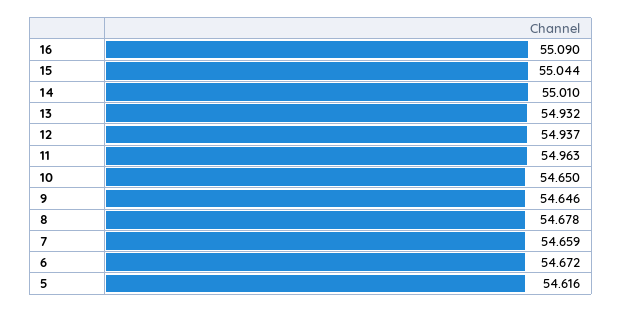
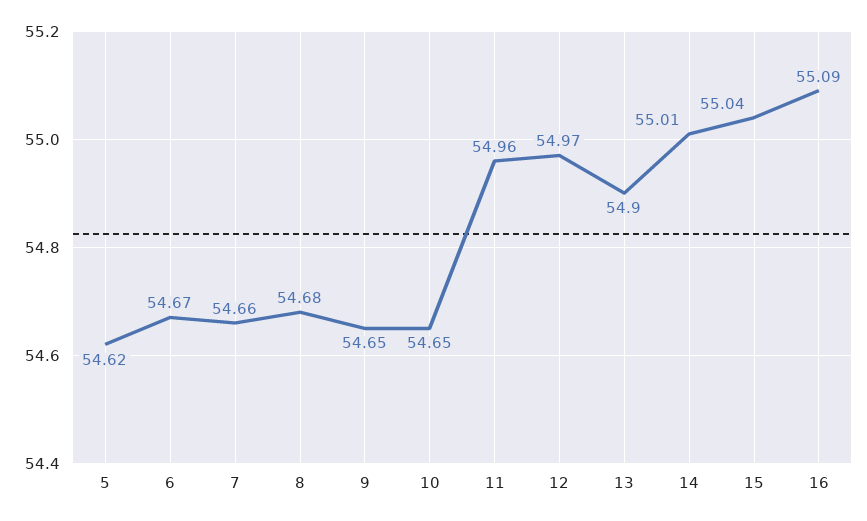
13: 54.932 -> 54.9
12: 54.937 -> 54.97

